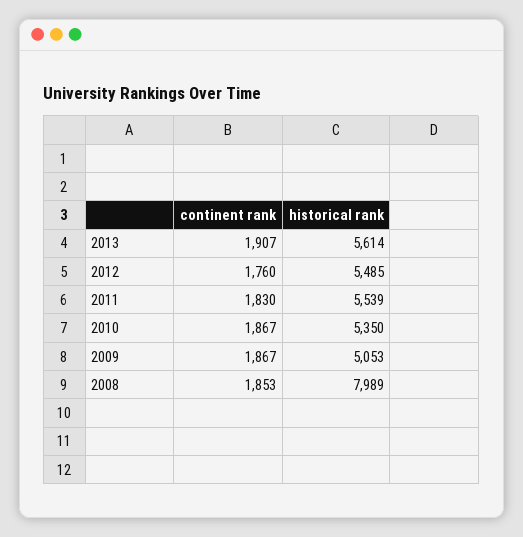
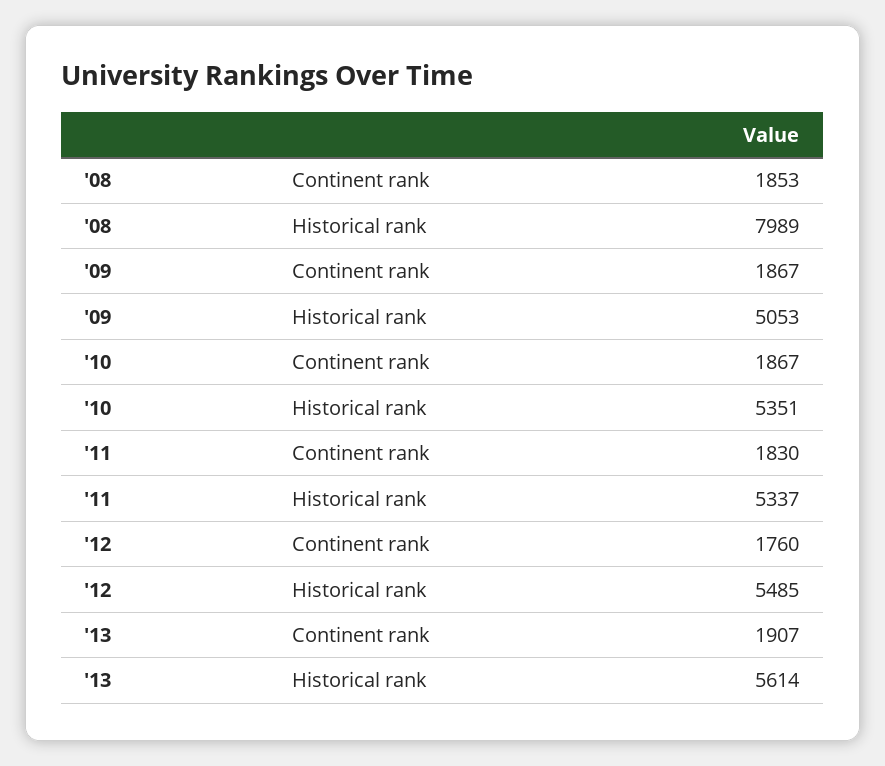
historical rank, 2011: 5539 -> 5337
historical rank, 2010: 5350 -> 5351

